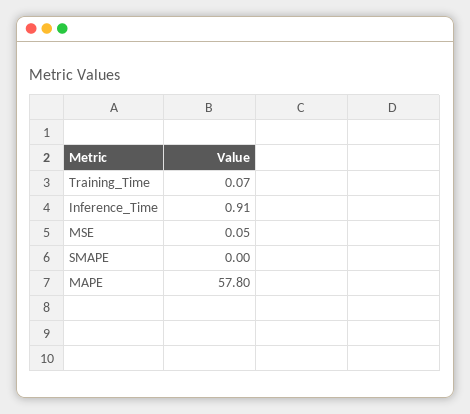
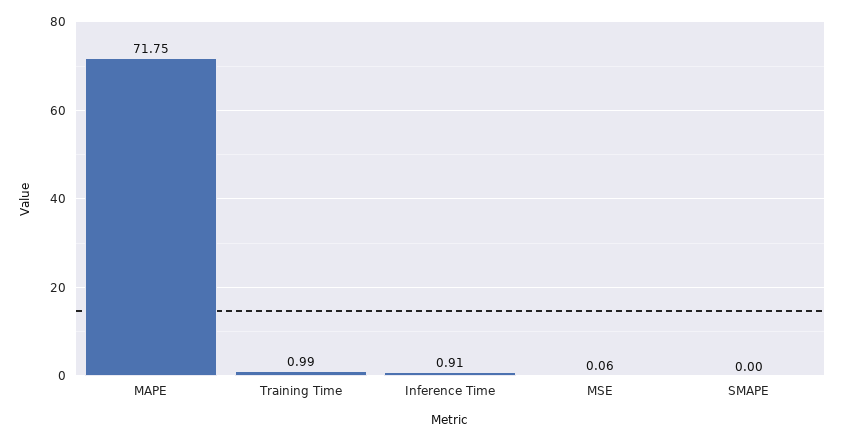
Training_Time: 0.07 -> 0.99
MSE: 0.05 -> 0.06
MAPE: 57.8 -> 71.75

